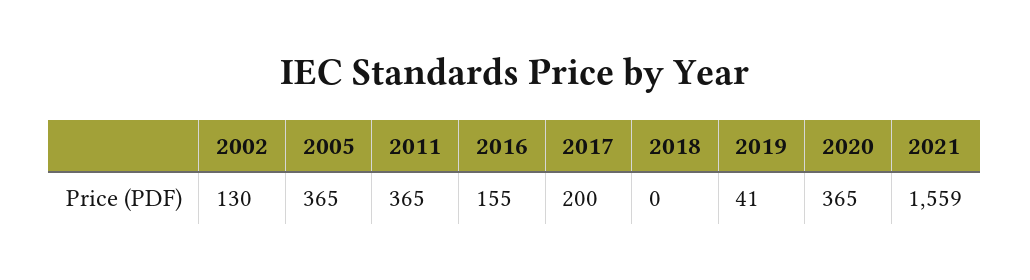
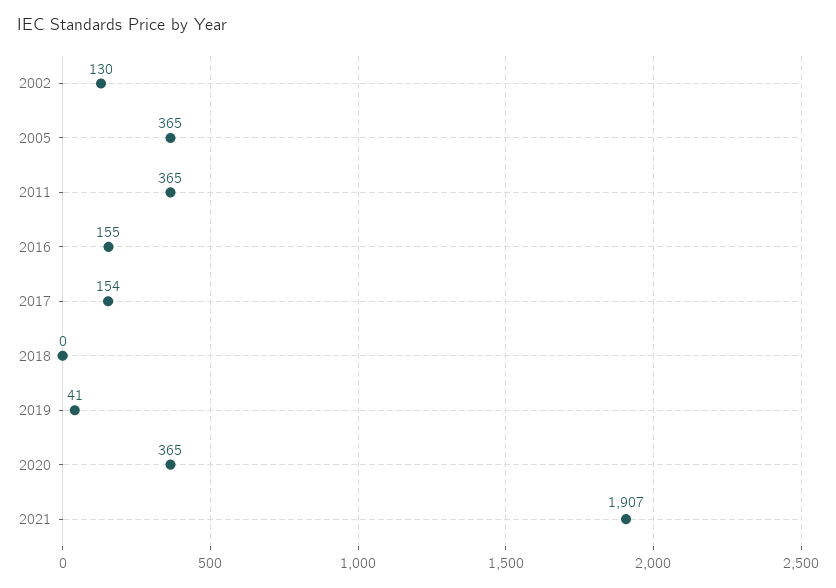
2017: 200 -> 154
2021: 1559 -> 1907

